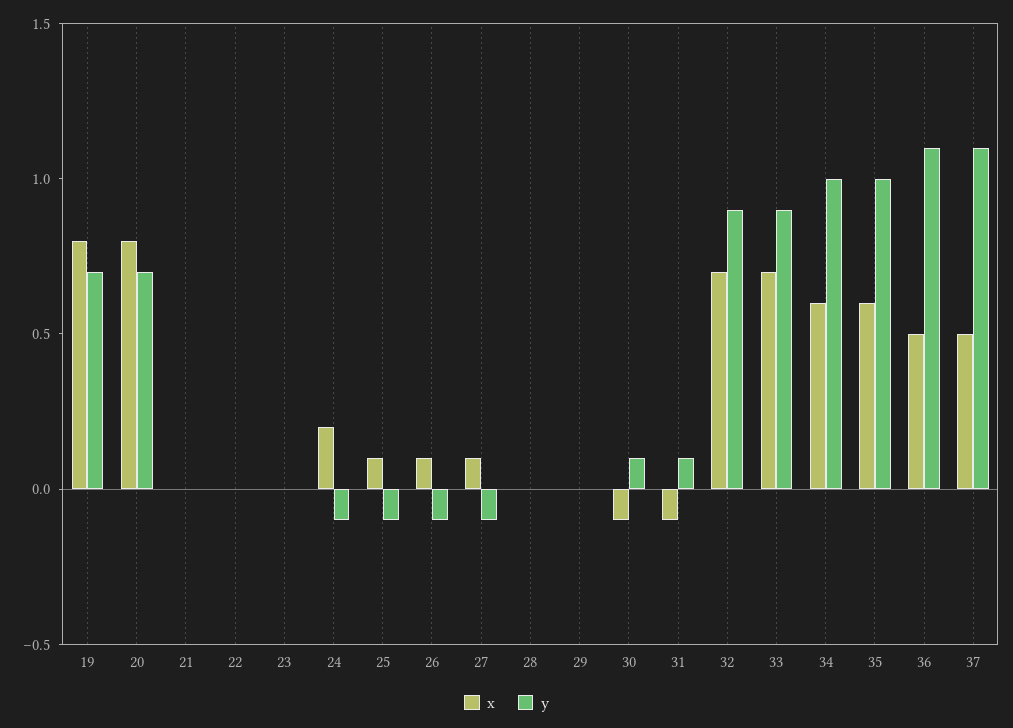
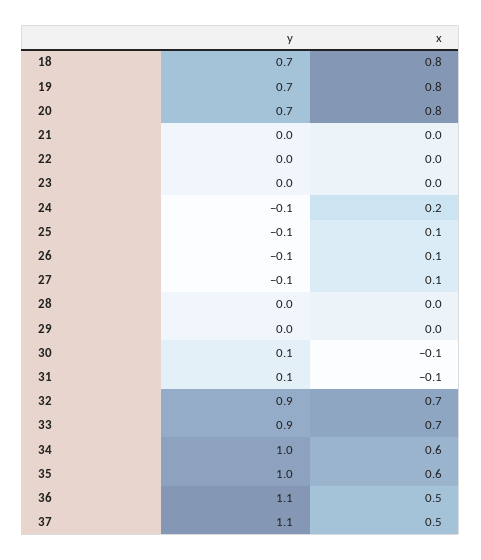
y, 18: none -> 0.7
x, 18: none -> 0.8

